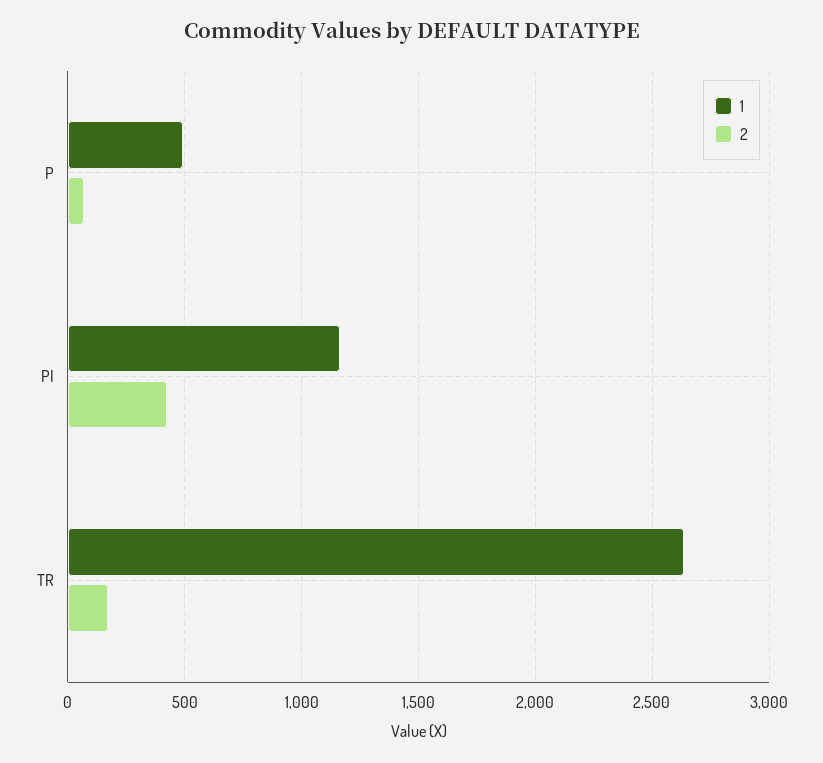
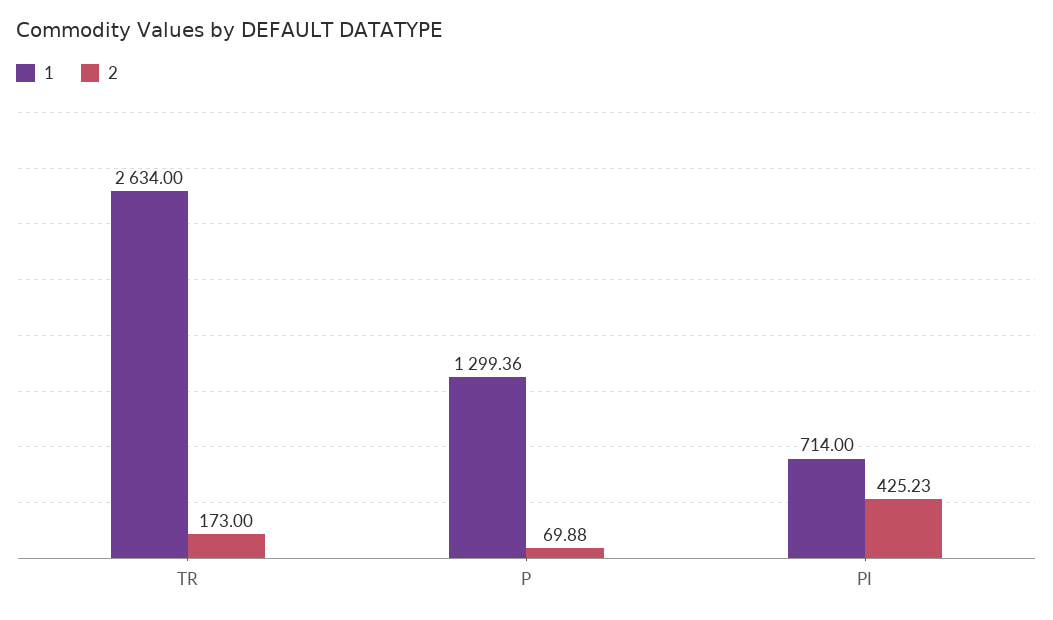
1, P: 500 -> 1299.36
1, PI: 1150 -> 714

